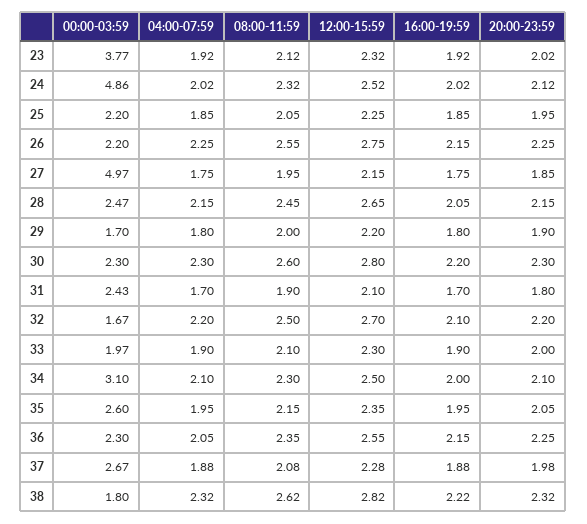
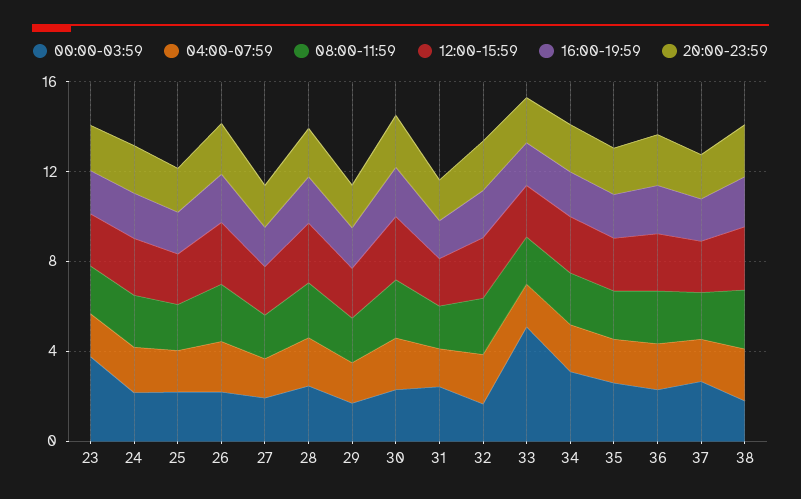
00:00-03:59, 24: 4.86 -> 2
00:00-03:59, 27: 4.97 -> 2
00:00-03:59, 33: 1.97 -> 5

